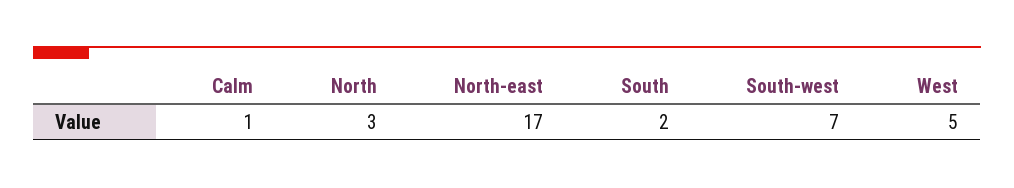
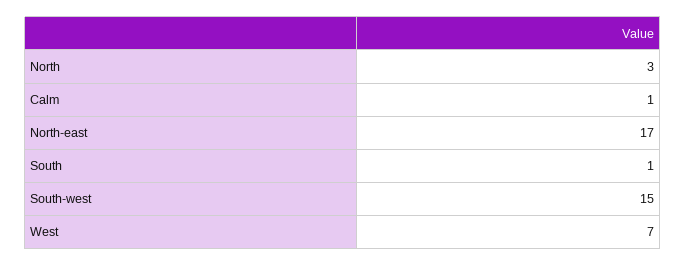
South: 2 -> 1
South-west: 7 -> 15
West: 5 -> 7

